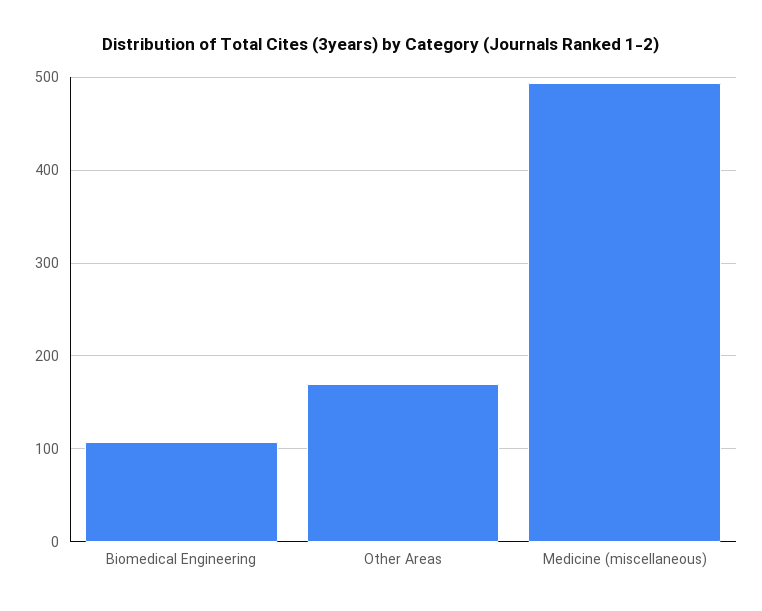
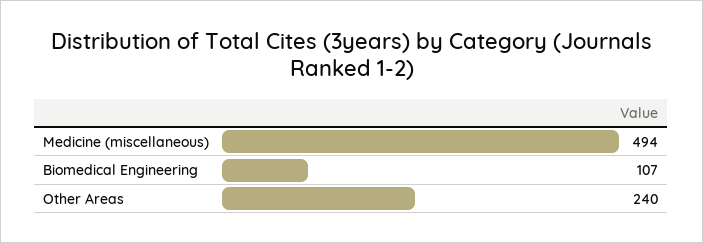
Other Areas: 170 -> 240

